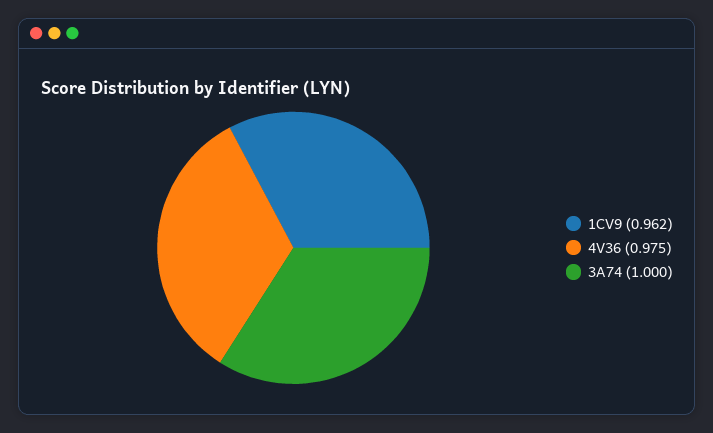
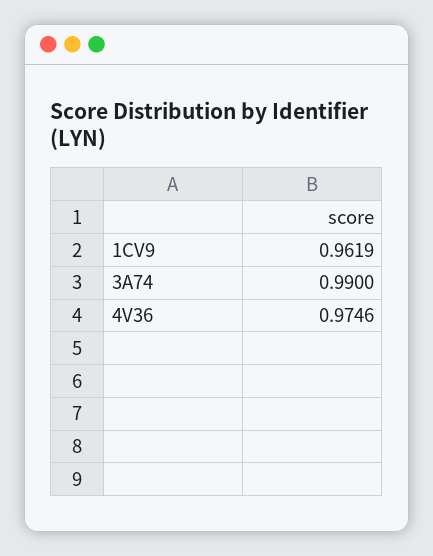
3A74: 1 -> 0.99

